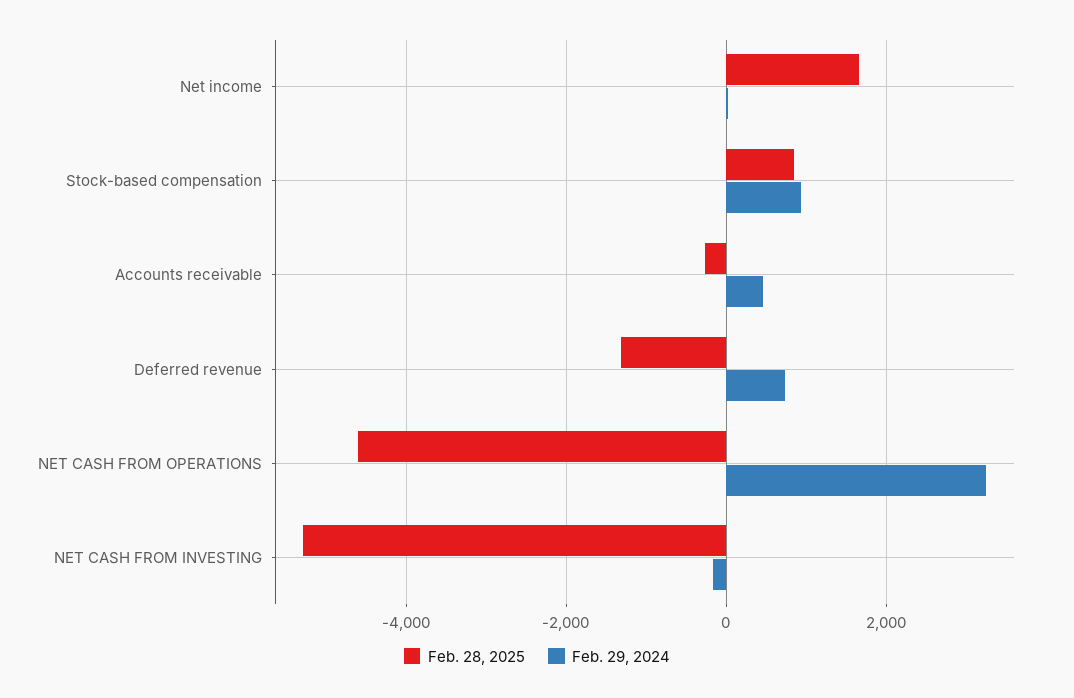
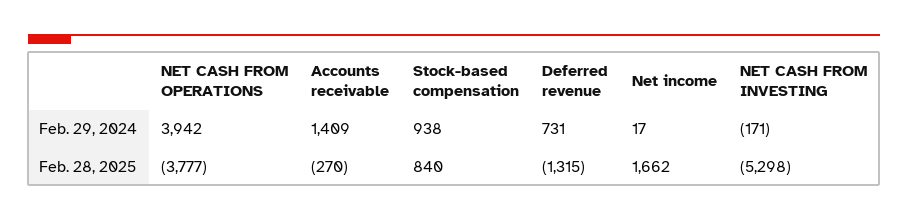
Feb. 29, 2024, Accounts receivable: 400 -> 1409
Feb. 28, 2025, NET CASH FROM OPERATIONS: -4600 -> -3777
Feb. 29, 2024, NET CASH FROM OPERATIONS: 3200 -> 3942

